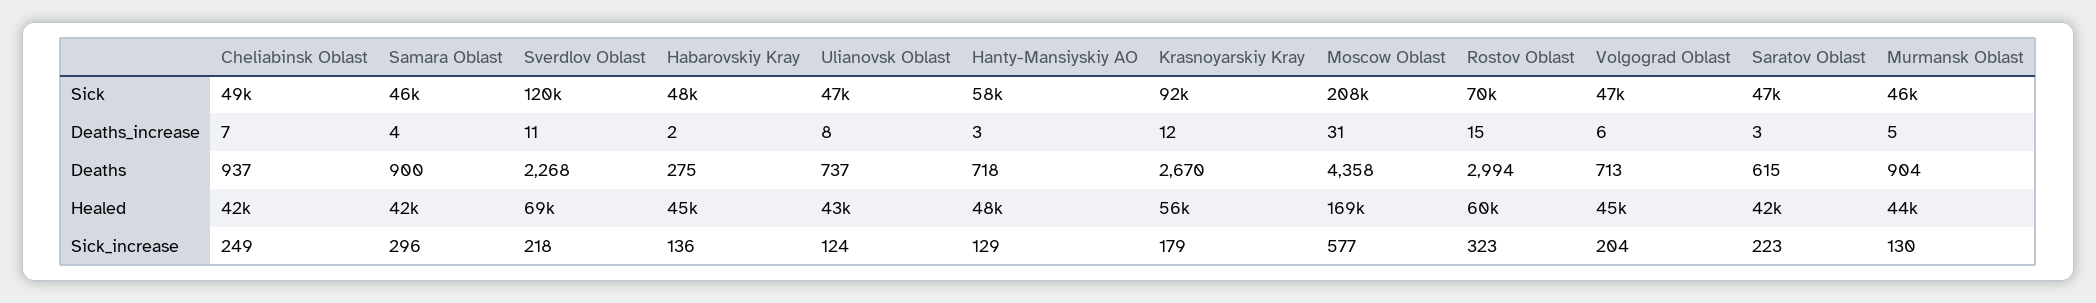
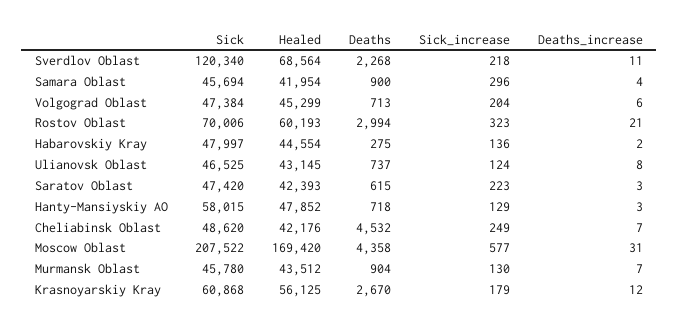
Krasnoyarskiy Kray, Sick: 92000 -> 60868
Rostov Oblast, Deaths_increase: 15 -> 21
Murmansk Oblast, Deaths_increase: 5 -> 7
Cheliabinsk Oblast, Deaths: 937 -> 4532

